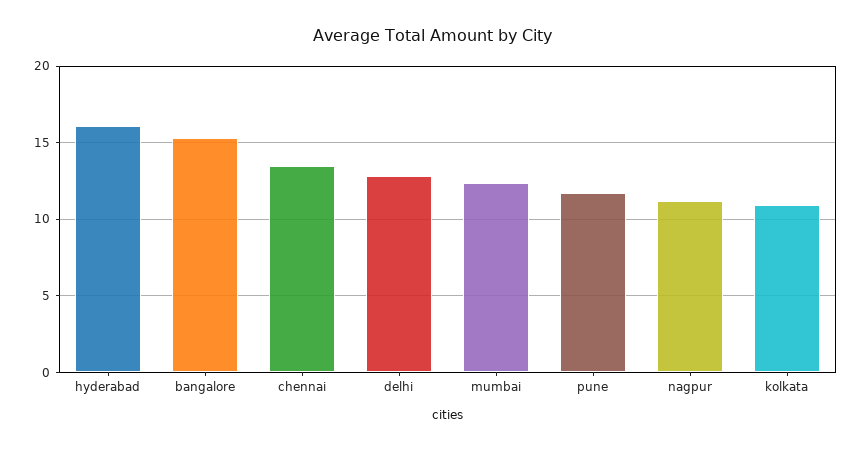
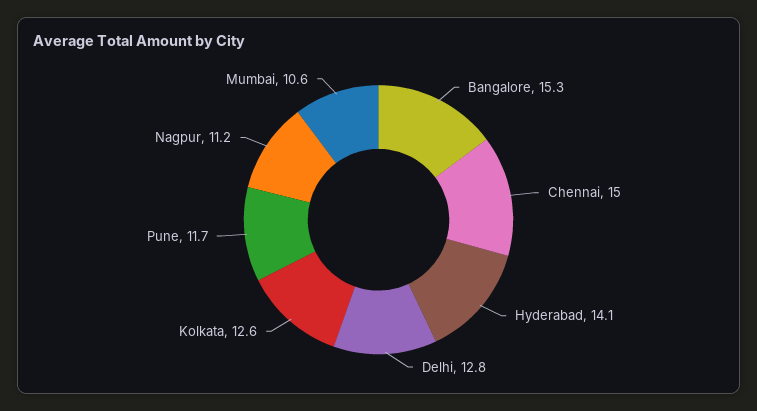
hyderabad: 16 -> 14.1
chennai: 13.5 -> 15
mumbai: 12.5 -> 10.6
kolkata: 11 -> 12.6

